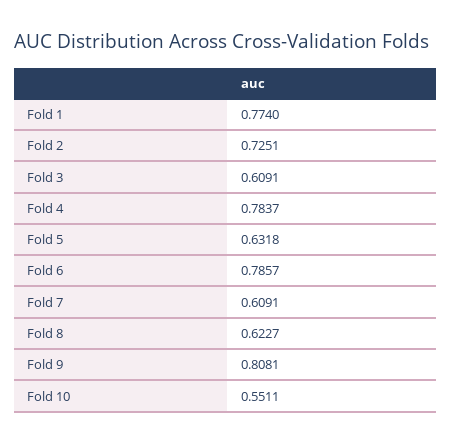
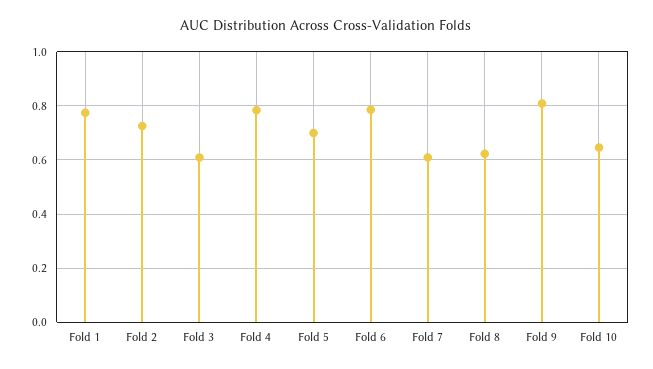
Fold 5: 0.6318 -> 0.7
Fold 10: 0.5511 -> 0.65

